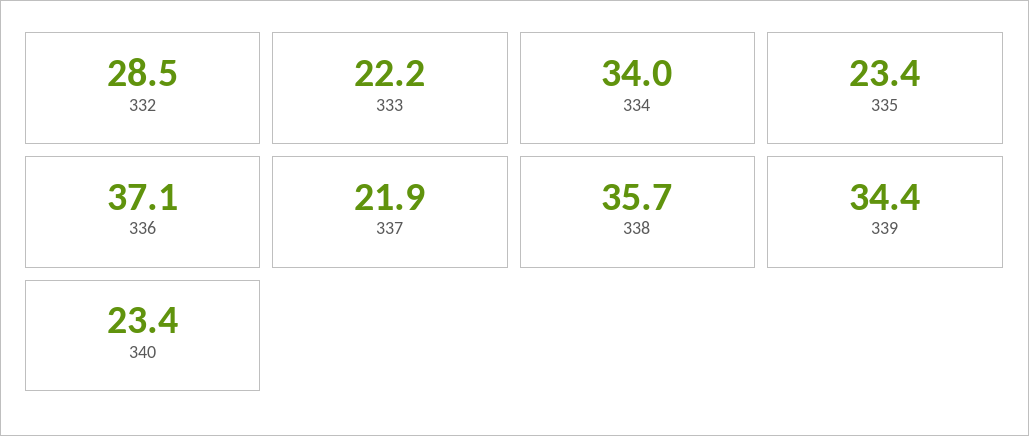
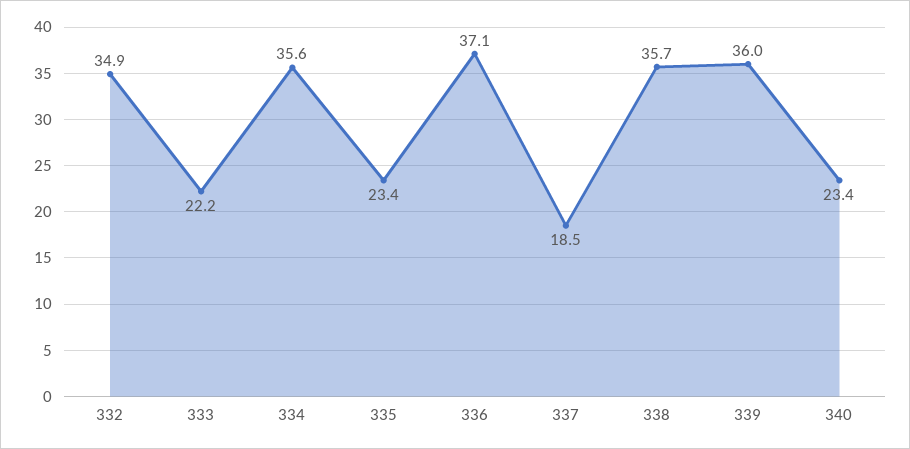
332: 28.5 -> 34.9
334: 34 -> 35.6
337: 21.9 -> 18.5
339: 34.4 -> 36

